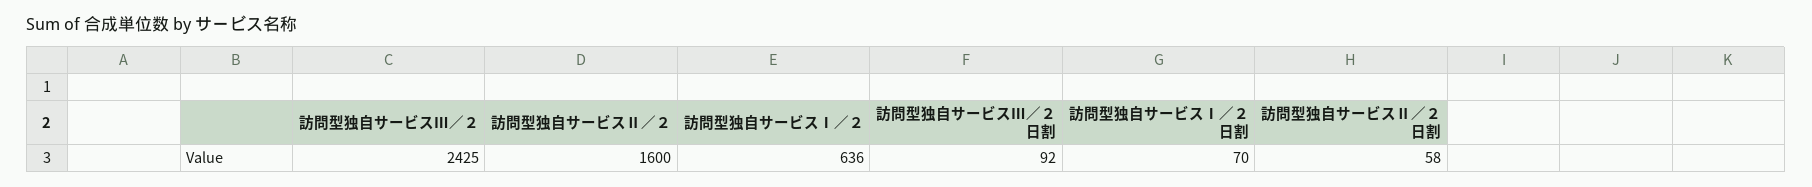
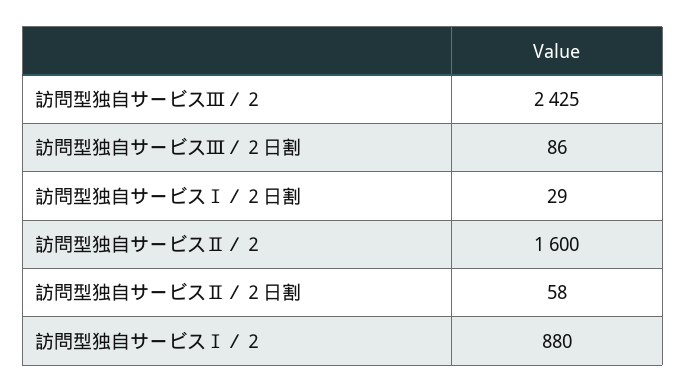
訪問型独自サービスⅠ／２: 636 -> 880
訪問型独自サービスⅢ／２日割: 92 -> 86
訪問型独自サービスⅠ／２日割: 70 -> 29

